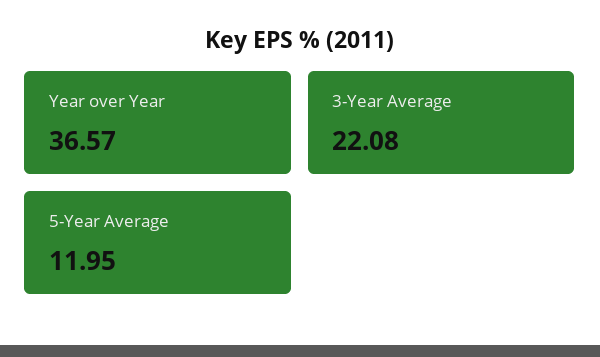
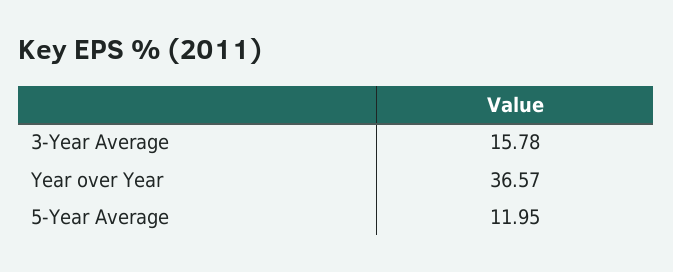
3-Year Average: 22.08 -> 15.78

